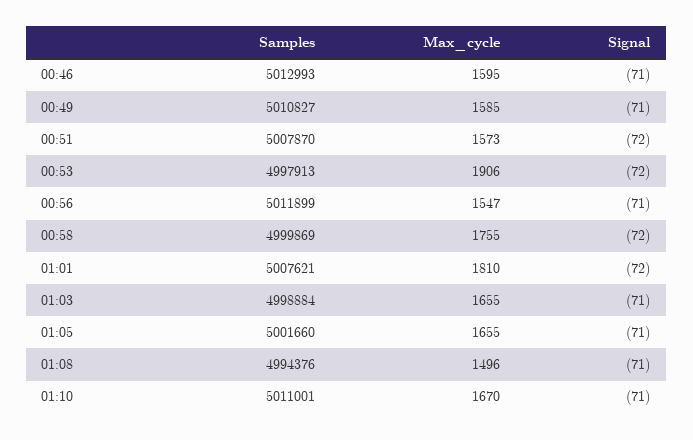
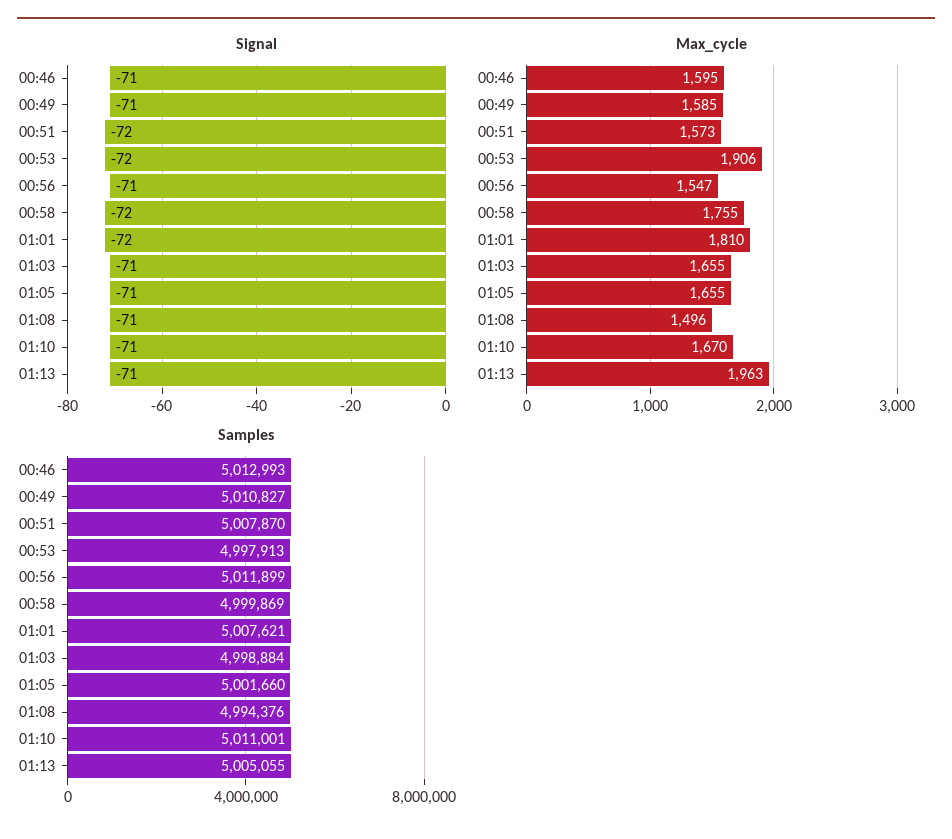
Signal, 01:13: none -> -71
Max_cycle, 01:13: none -> 1963
Samples, 01:13: none -> 5005055

